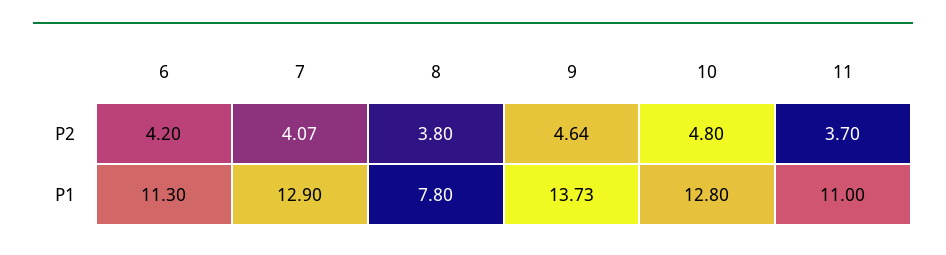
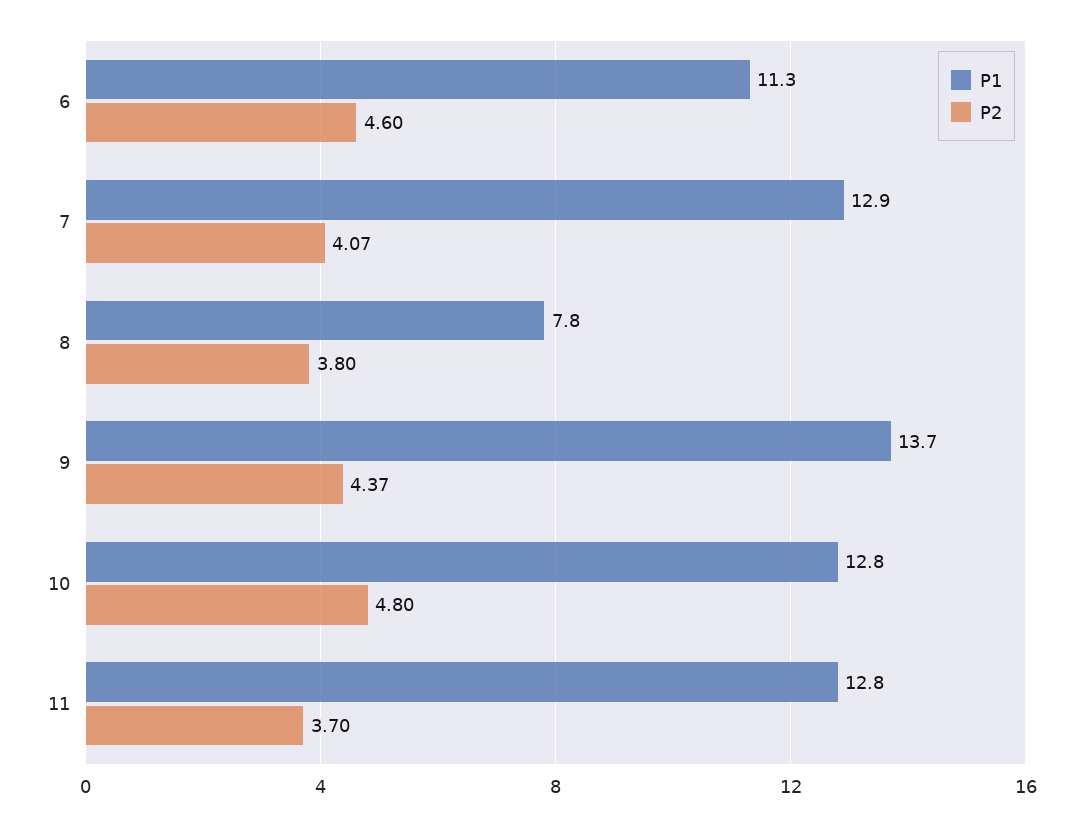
P2, 6: 4.2 -> 4.6
P2, 9: 4.64 -> 4.37
P1, 11: 11 -> 12.8

